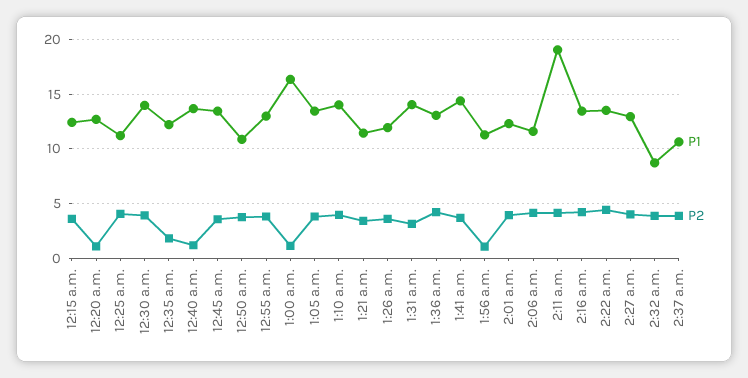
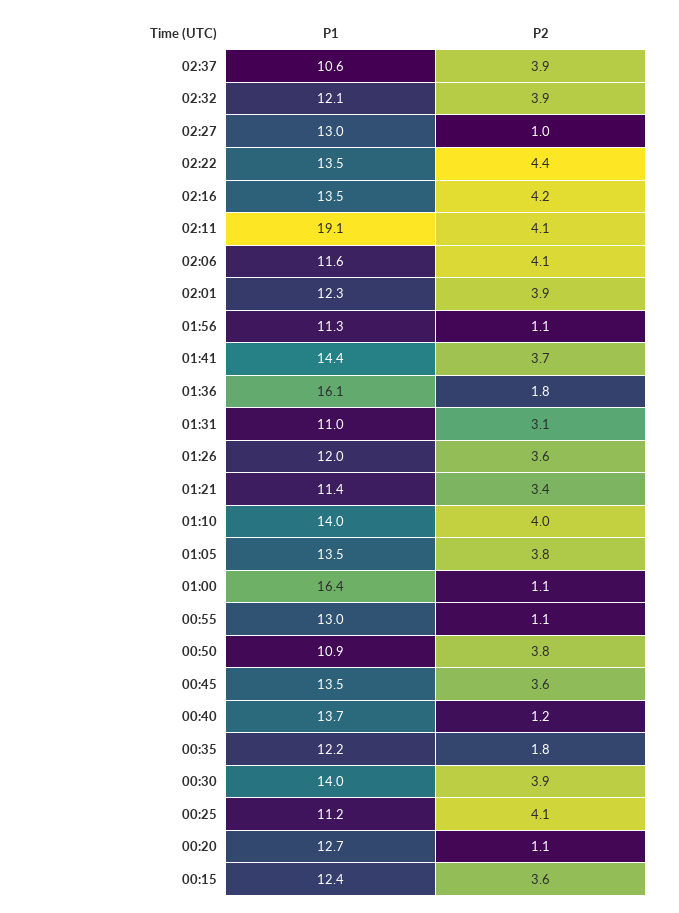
P2, 12:55 a.m.: 4 -> 1.1
P1, 1:31 a.m.: 14 -> 11
P1, 1:36 a.m.: 13 -> 16.1
P2, 1:36 a.m.: 4 -> 1.8
P2, 2:27 a.m.: 4 -> 1
P1, 2:32 a.m.: 9 -> 12.1

